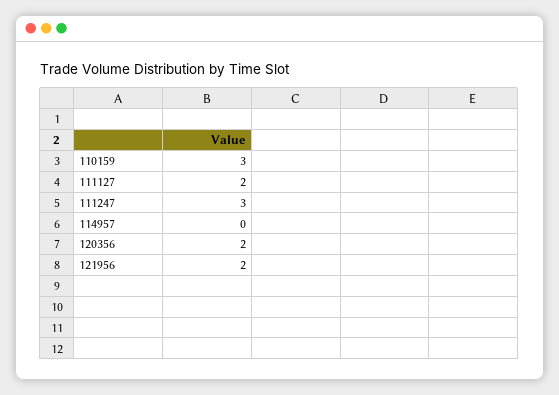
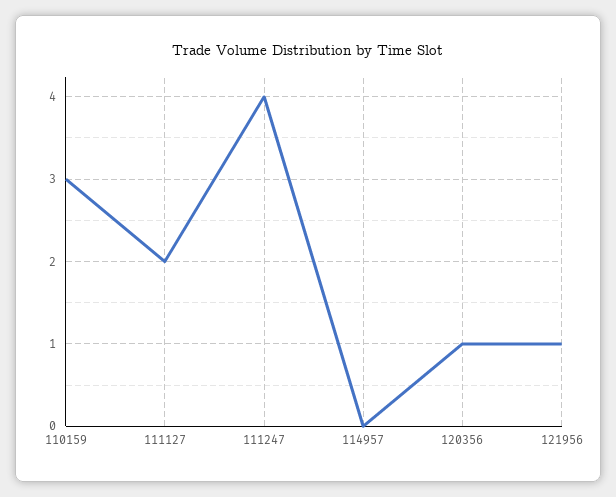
111247: 3 -> 4
120356: 2 -> 1
121956: 2 -> 1

